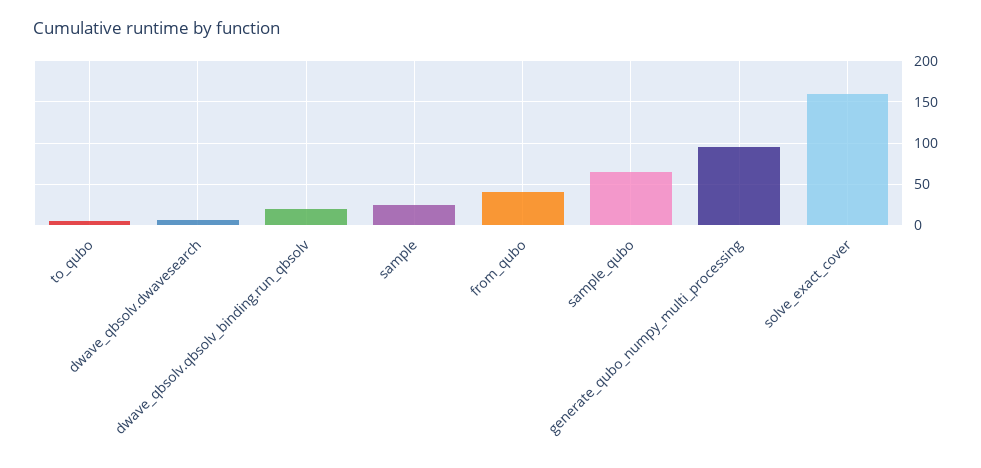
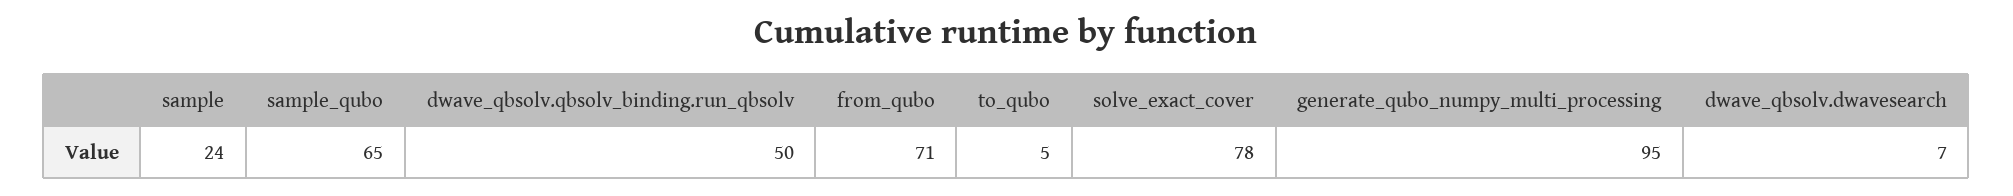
dwave_qbsolv.qbsolv_binding.run_qbsolv: 20 -> 50
from_qubo: 40 -> 71
solve_exact_cover: 160 -> 78

